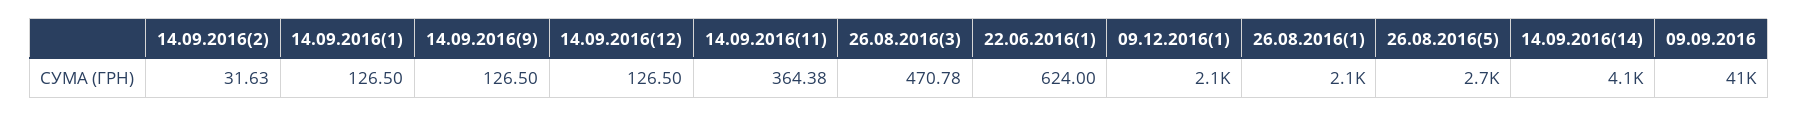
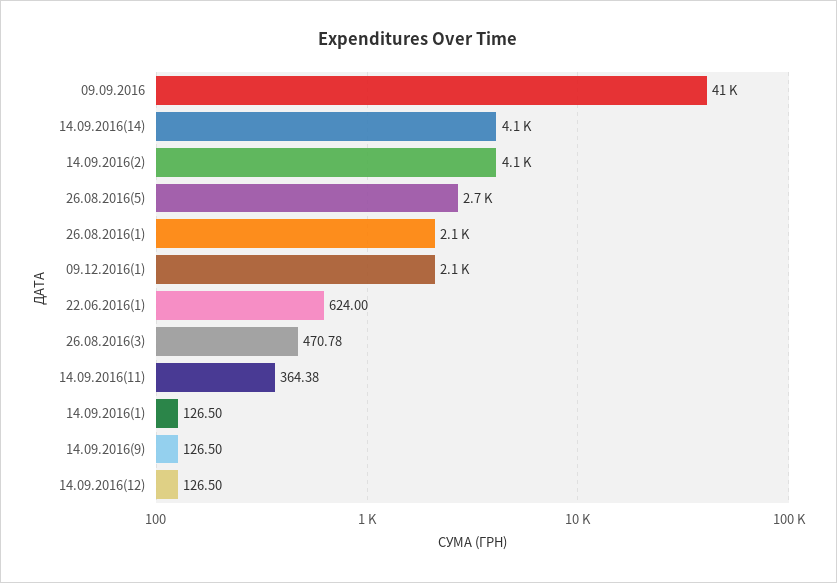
14.09.2016(2): 31.63 -> 4100

